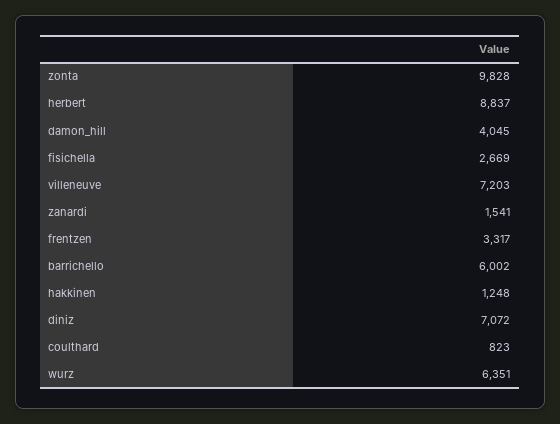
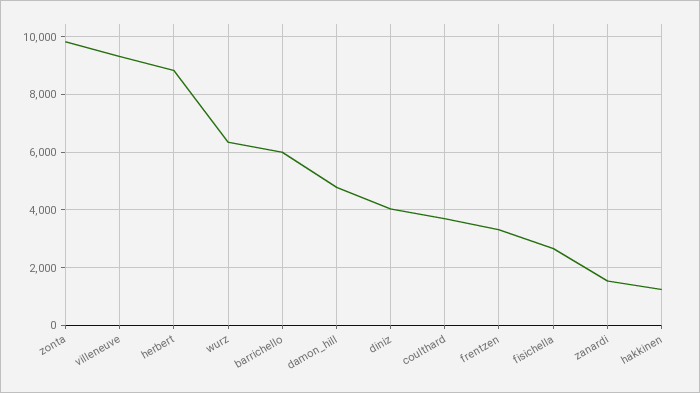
damon_hill: 4045 -> 4750
villeneuve: 7203 -> 9250
diniz: 7072 -> 4000
coulthard: 823 -> 3750

